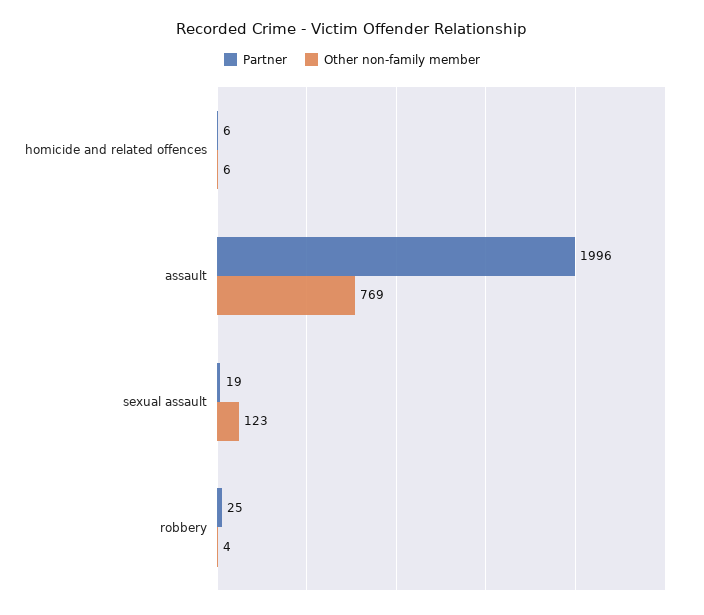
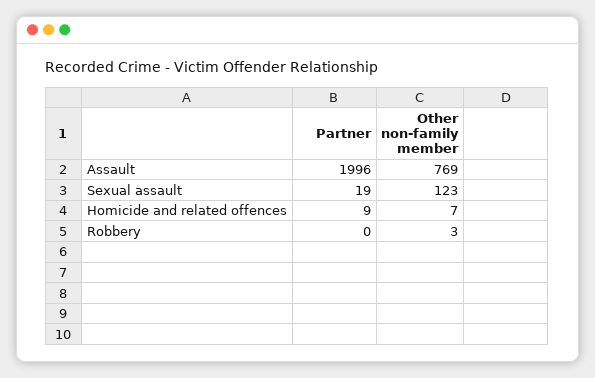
Partner, homicide and related offences: 6 -> 9
Other non-family member, homicide and related offences: 6 -> 7
Partner, robbery: 25 -> 0
Other non-family member, robbery: 4 -> 3

